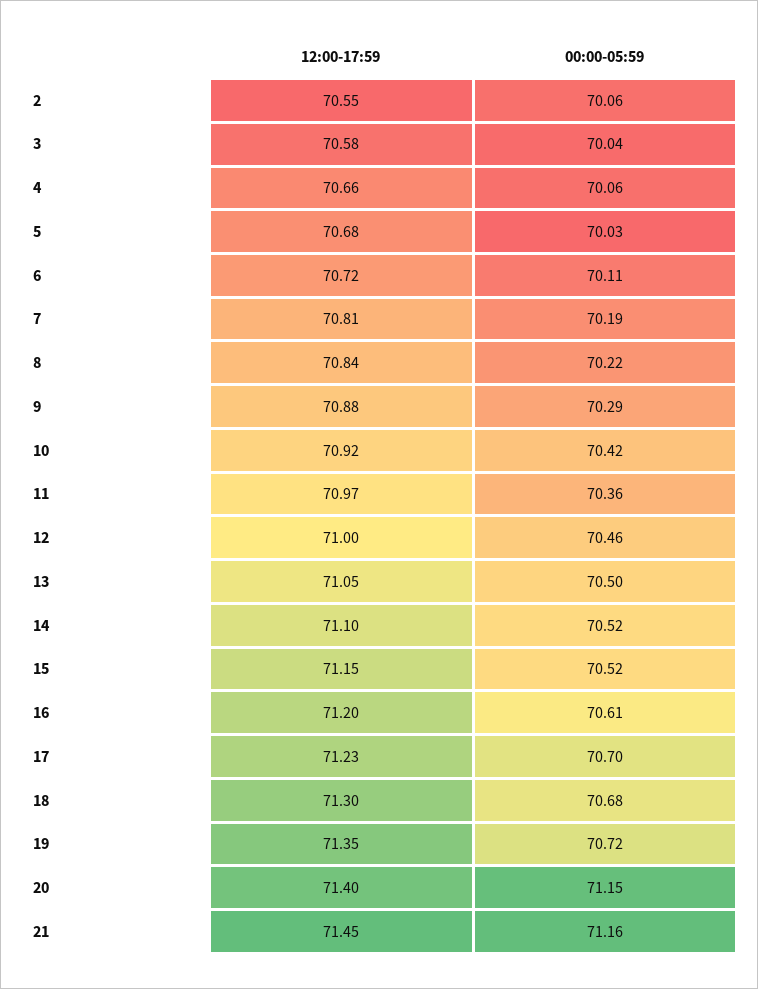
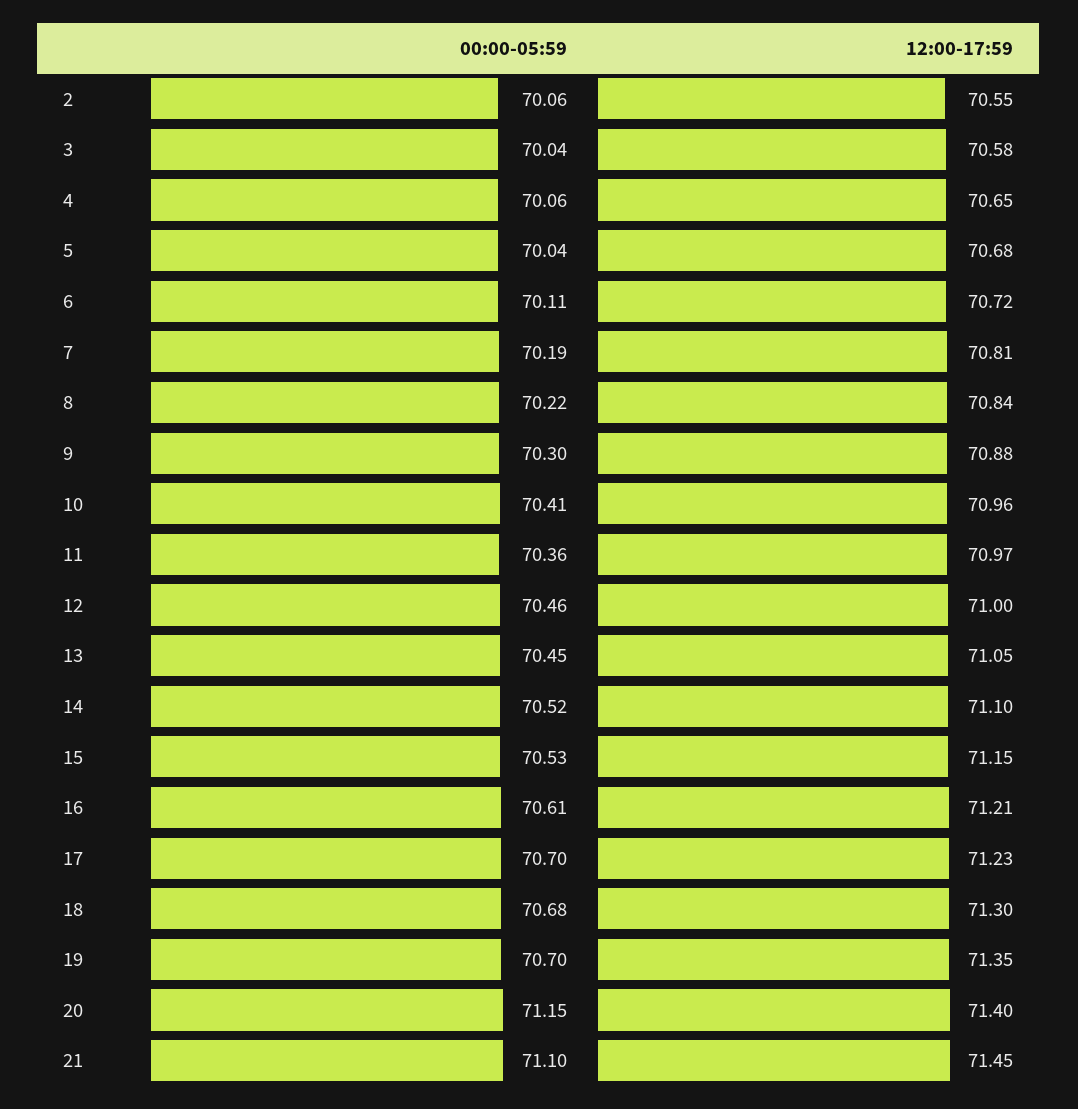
12:00-17:59, 4: 70.66 -> 70.65
00:00-05:59, 5: 70.03 -> 70.04
00:00-05:59, 9: 70.29 -> 70.3
12:00-17:59, 10: 70.92 -> 70.96
00:00-05:59, 10: 70.42 -> 70.41
00:00-05:59, 13: 70.5 -> 70.45
00:00-05:59, 15: 70.52 -> 70.53
12:00-17:59, 16: 71.2 -> 71.21
00:00-05:59, 19: 70.72 -> 70.7
00:00-05:59, 21: 71.16 -> 71.1

